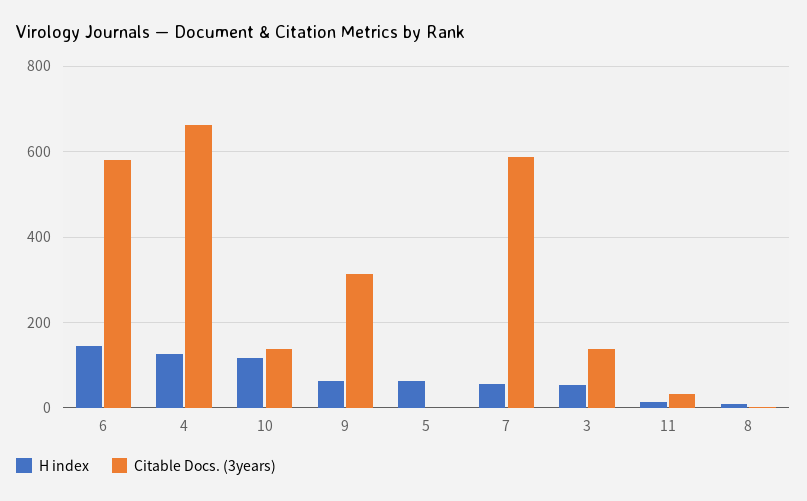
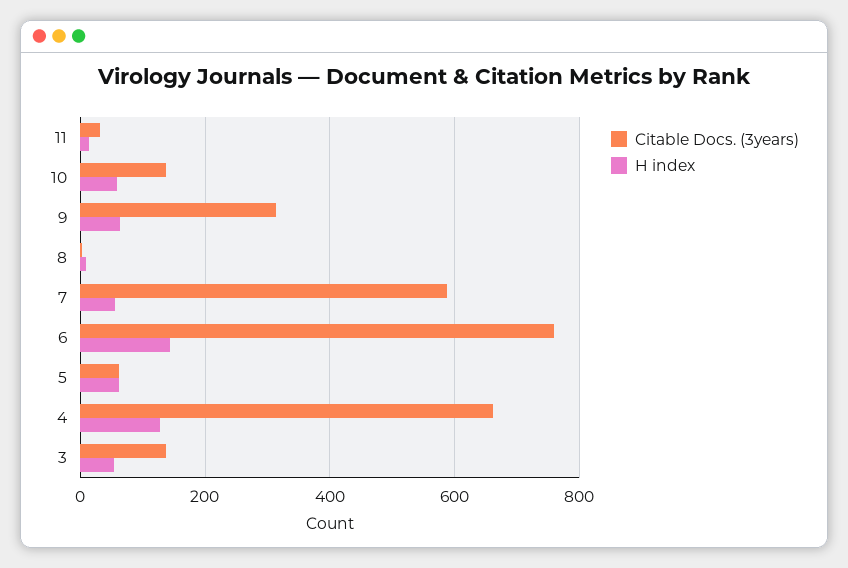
Citable Docs. (3years), 6: 580 -> 760
H index, 10: 120 -> 60
Citable Docs. (3years), 5: 0 -> 60

